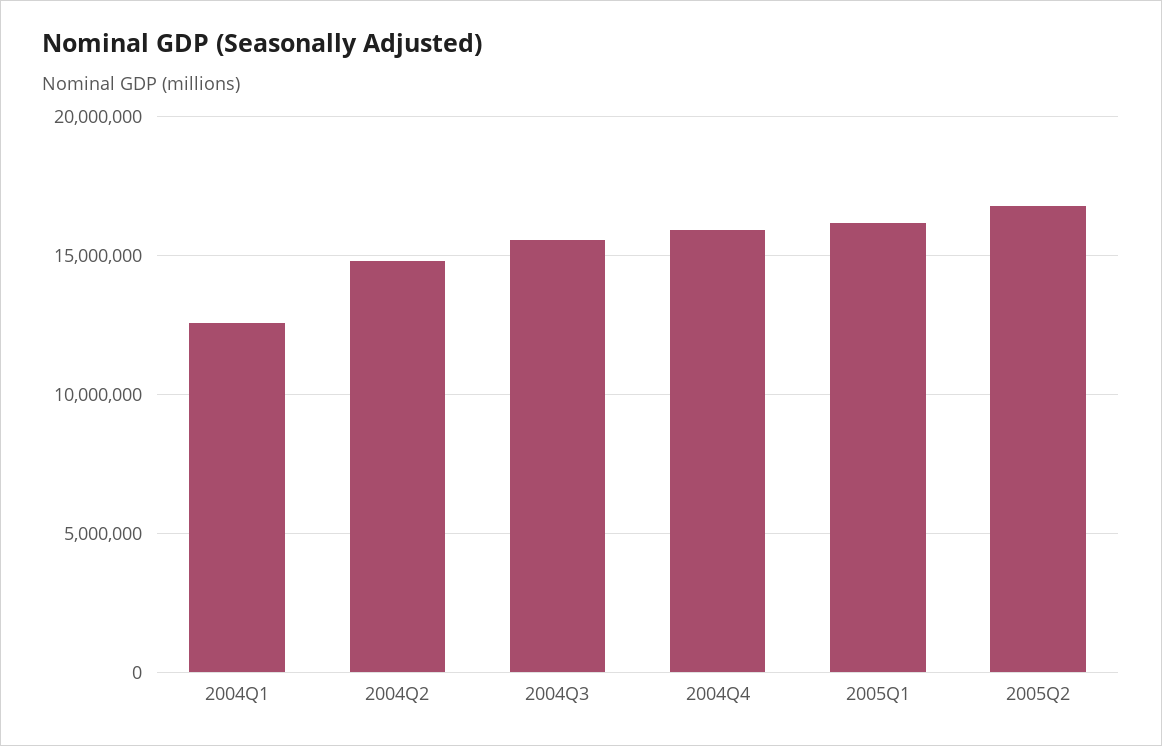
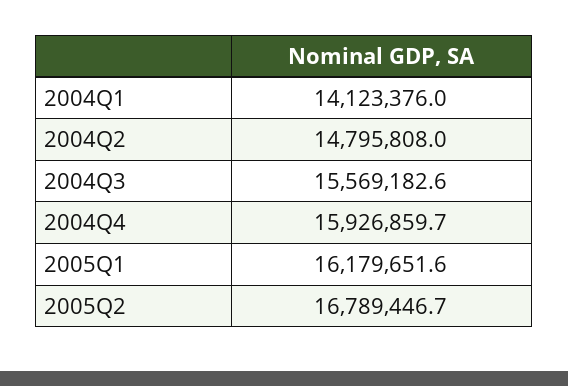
2004Q1: 12500000 -> 14123376

